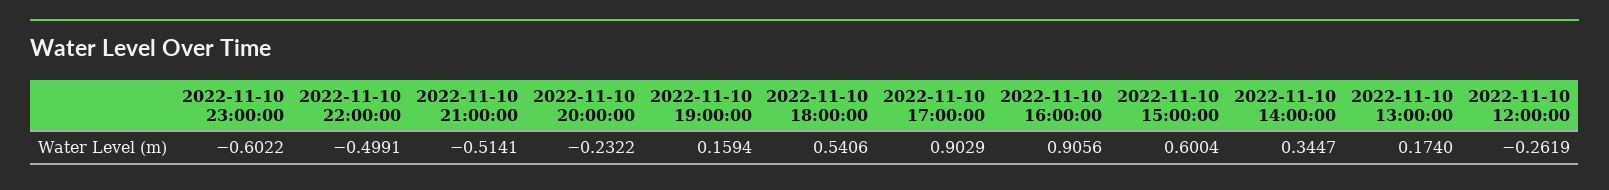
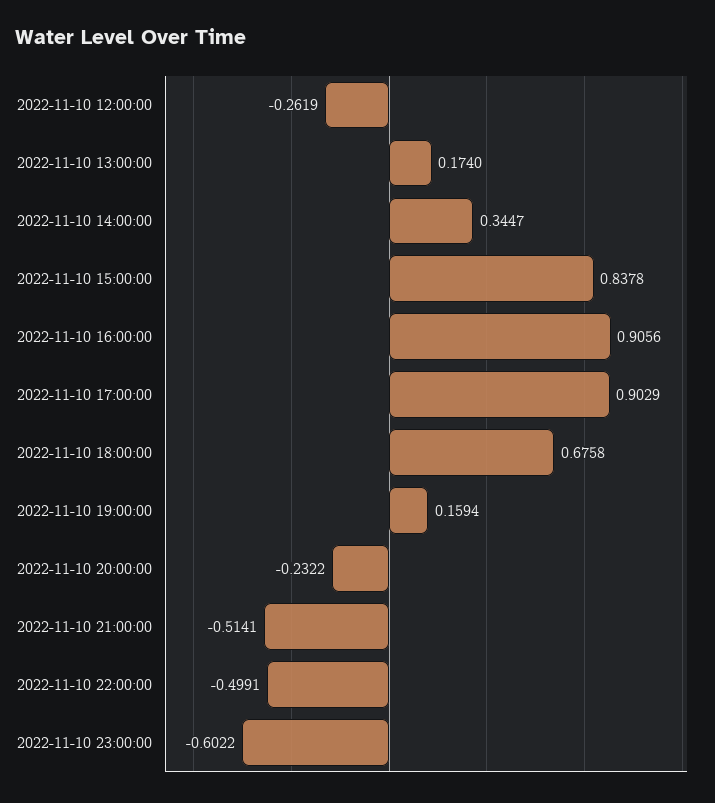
2022-11-10 18:00:00: 0.5406 -> 0.6758
2022-11-10 15:00:00: 0.6004 -> 0.8378

